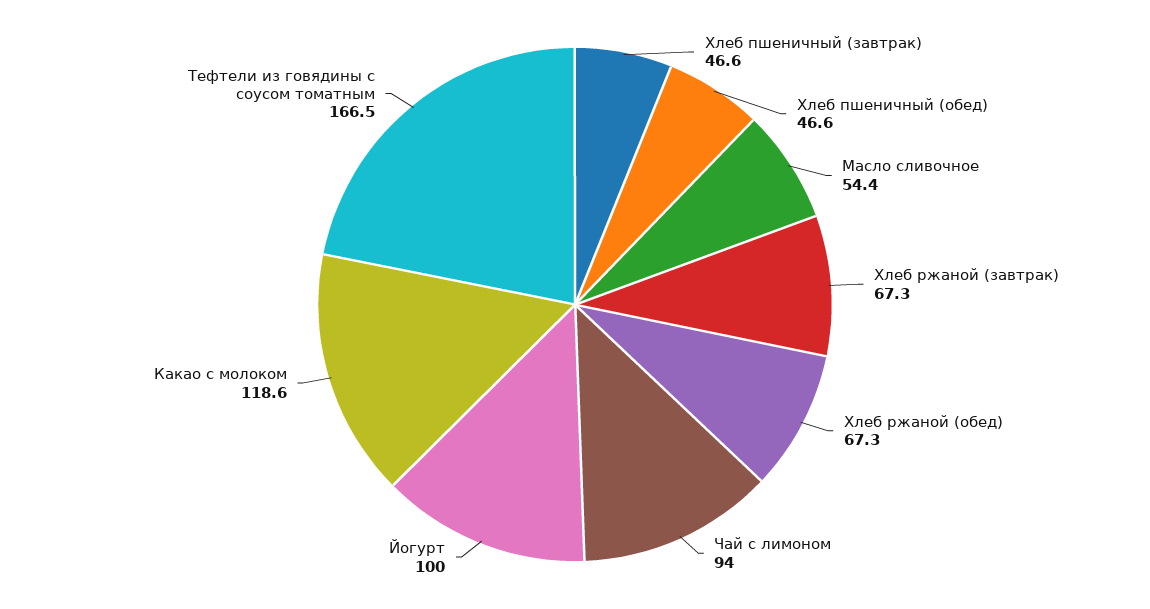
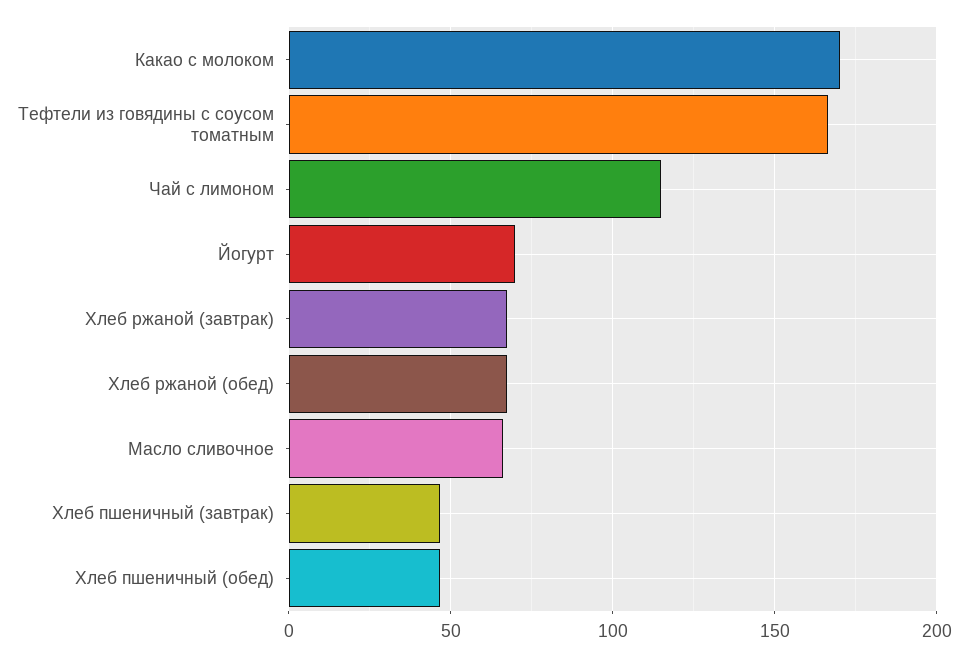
Масло сливочное: 54.4 -> 65
Чай с лимоном: 94 -> 115
Йогурт: 100 -> 70
Какао с молоком: 118.6 -> 170

